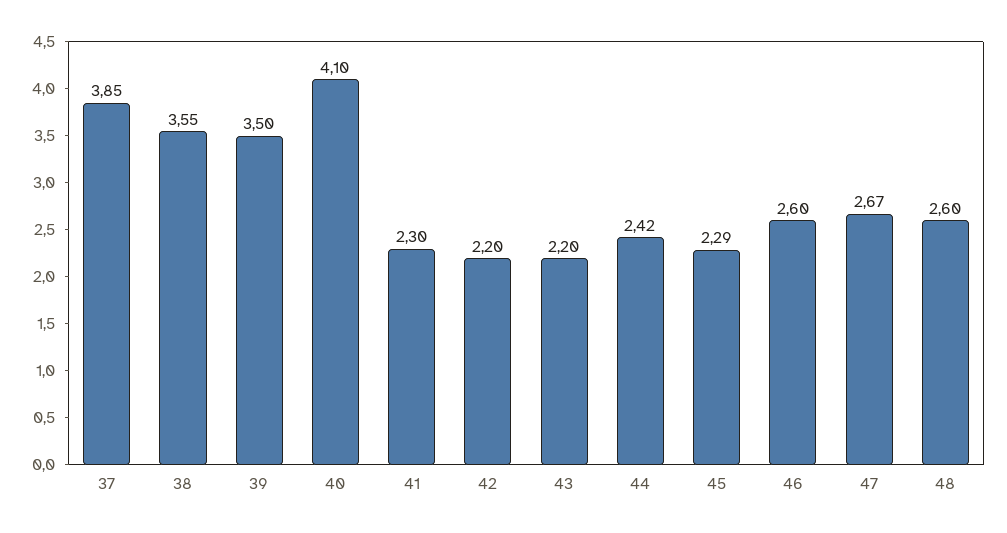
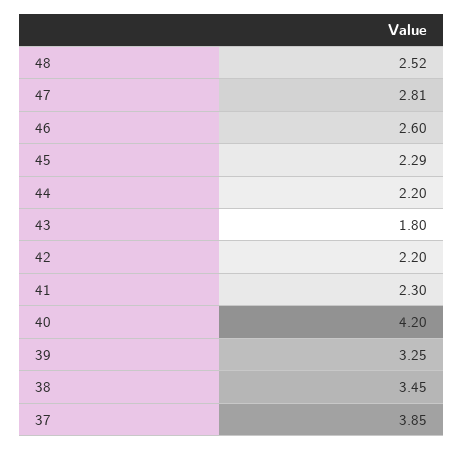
38: 3.55 -> 3.45
39: 3.5 -> 3.25
40: 4.1 -> 4.2
43: 2.2 -> 1.8
44: 2.42 -> 2.2
47: 2.67 -> 2.81
48: 2.6 -> 2.52

